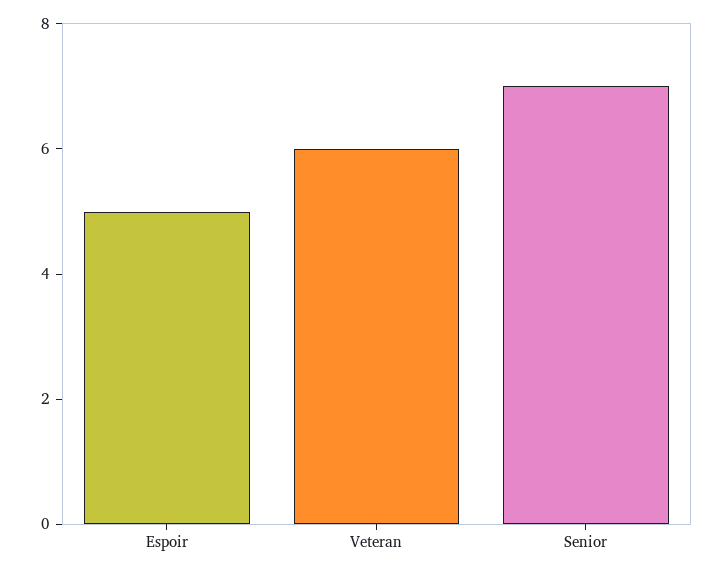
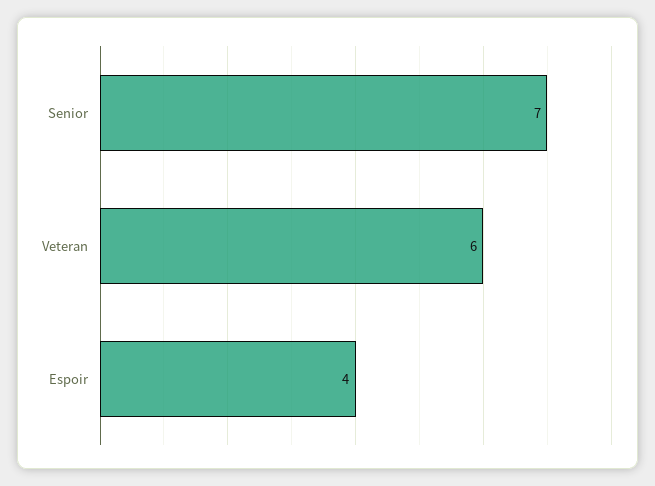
Espoir: 5 -> 4

